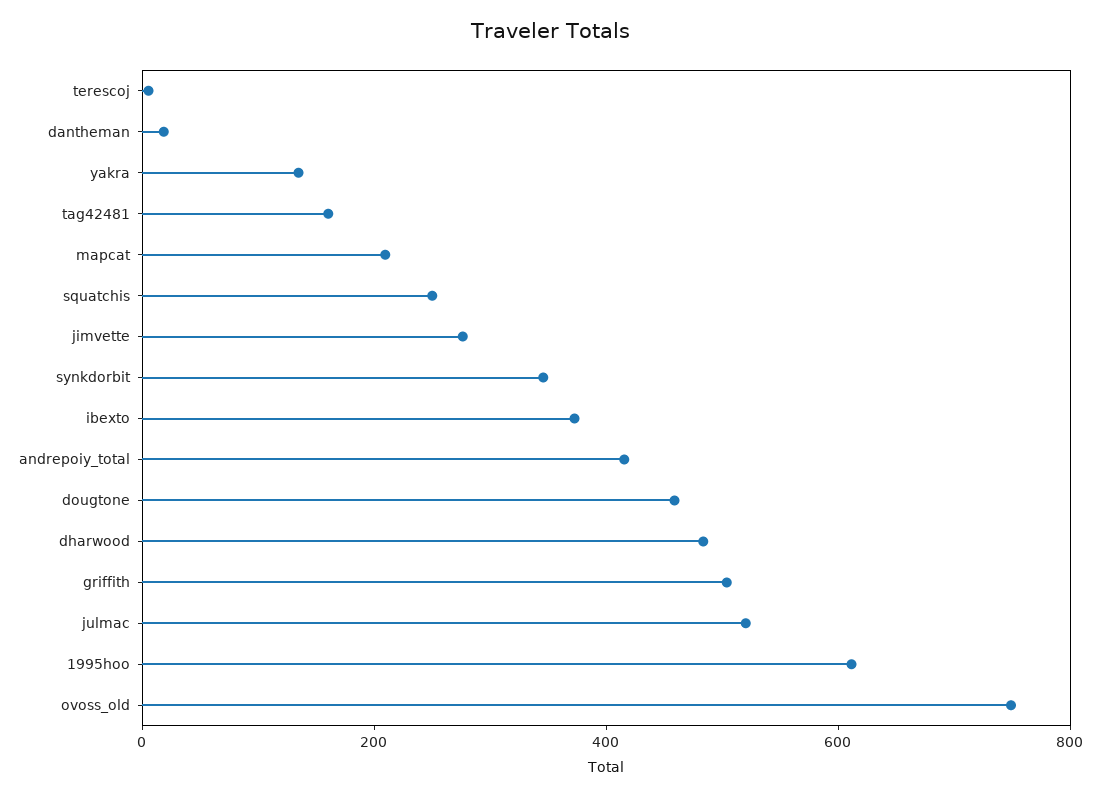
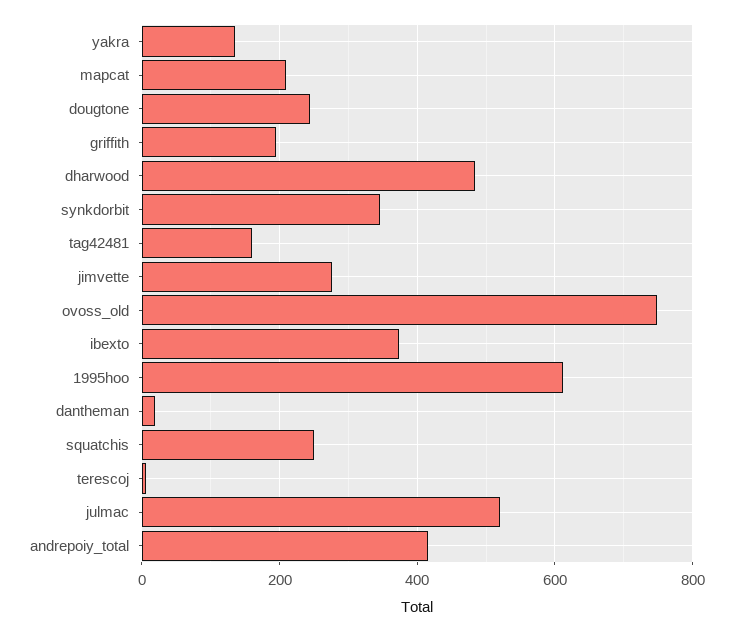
dougtone: 450 -> 240
griffith: 500 -> 200

